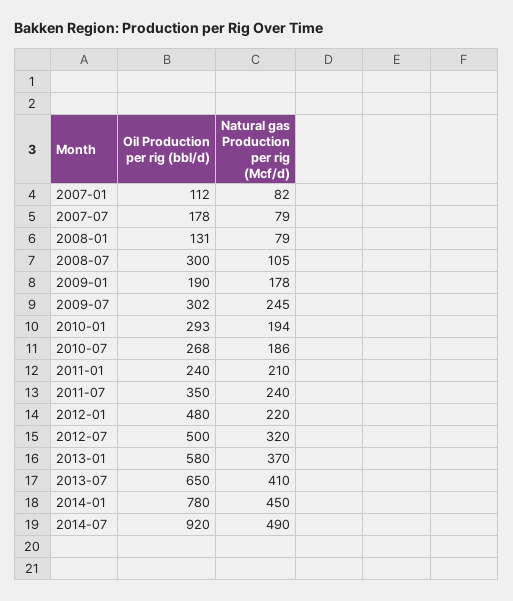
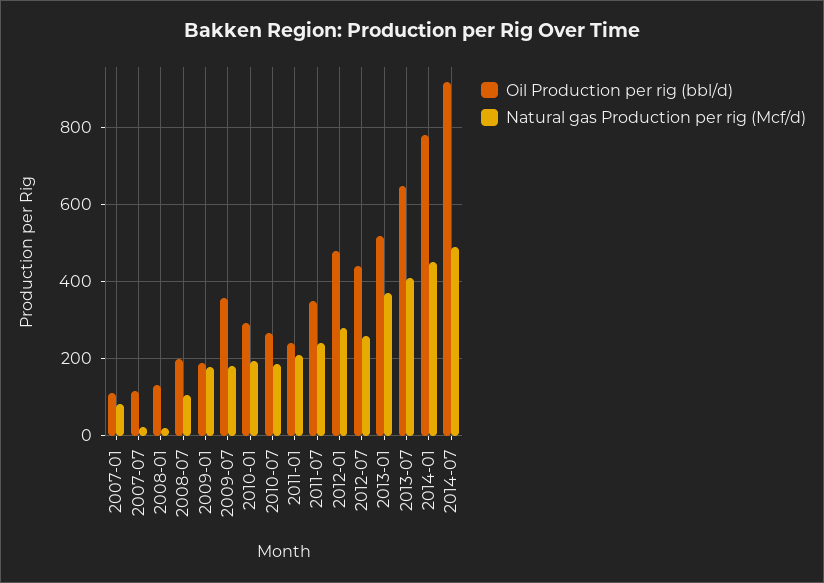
Oil Production per rig (bbl/d), 2007-07: 178 -> 120
Natural gas Production per rig (Mcf/d), 2007-07: 79 -> 20
Natural gas Production per rig (Mcf/d), 2008-01: 79 -> 20
Oil Production per rig (bbl/d), 2008-07: 300 -> 200
Oil Production per rig (bbl/d), 2009-07: 302 -> 360
Natural gas Production per rig (Mcf/d), 2009-07: 245 -> 180
Natural gas Production per rig (Mcf/d), 2012-01: 220 -> 280
Oil Production per rig (bbl/d), 2012-07: 500 -> 440
Natural gas Production per rig (Mcf/d), 2012-07: 320 -> 260
Oil Production per rig (bbl/d), 2013-01: 580 -> 520

